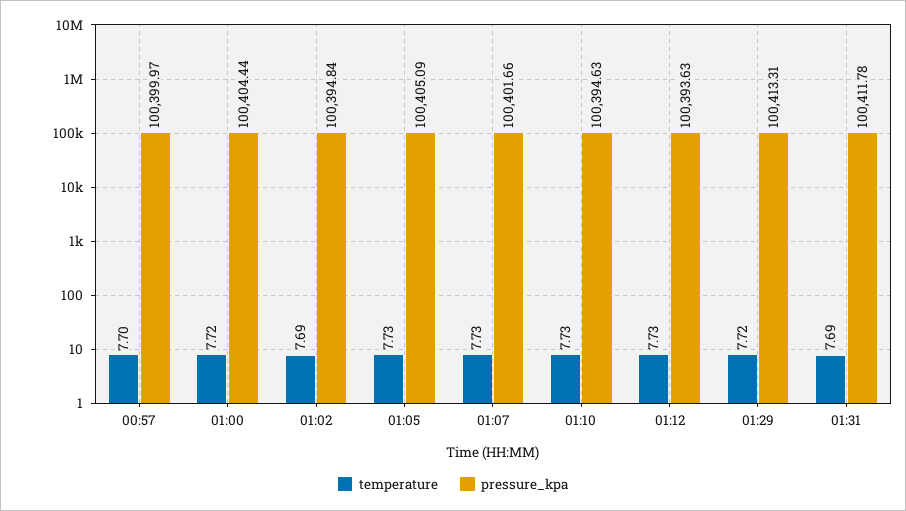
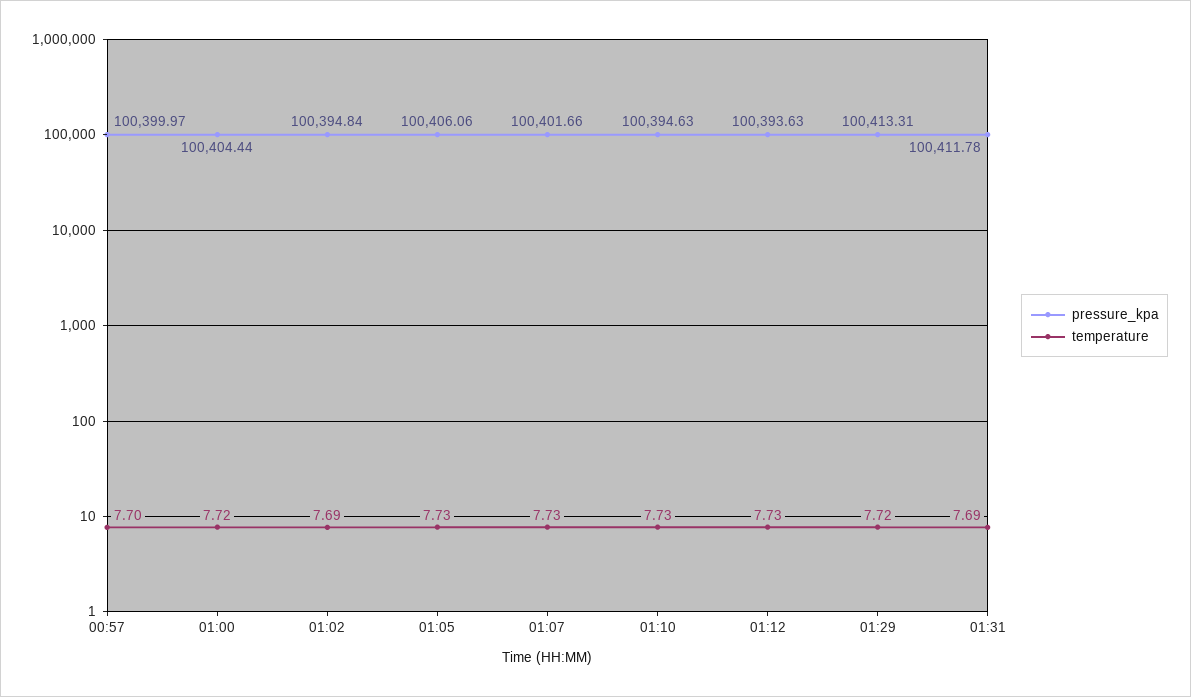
pressure_kpa, 01:05: 100405.09 -> 100406.06

